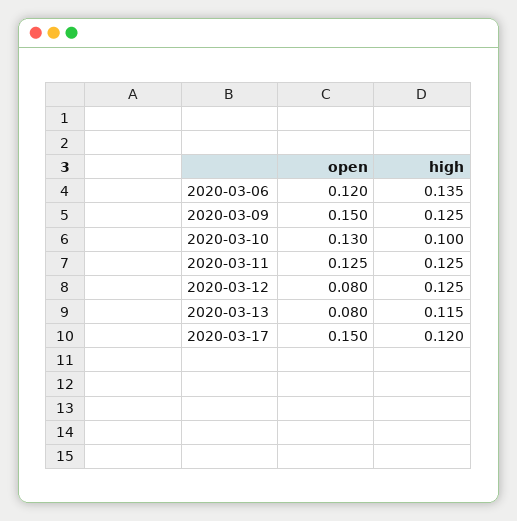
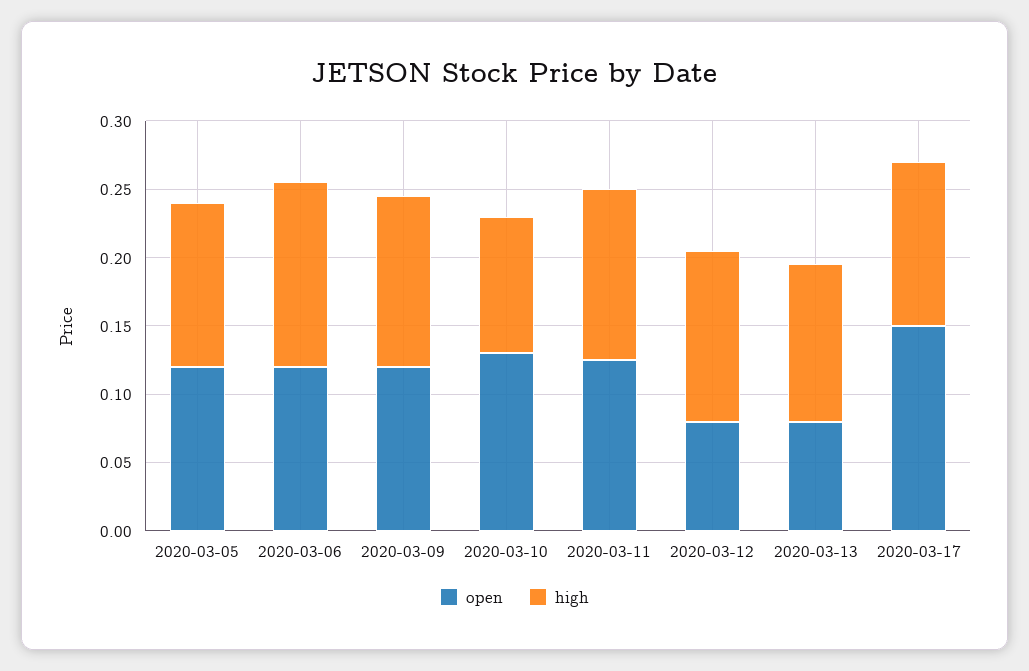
open, 2020-03-09: 0.15 -> 0.12
open, 2020-03-05: none -> 0.12
high, 2020-03-05: none -> 0.12

